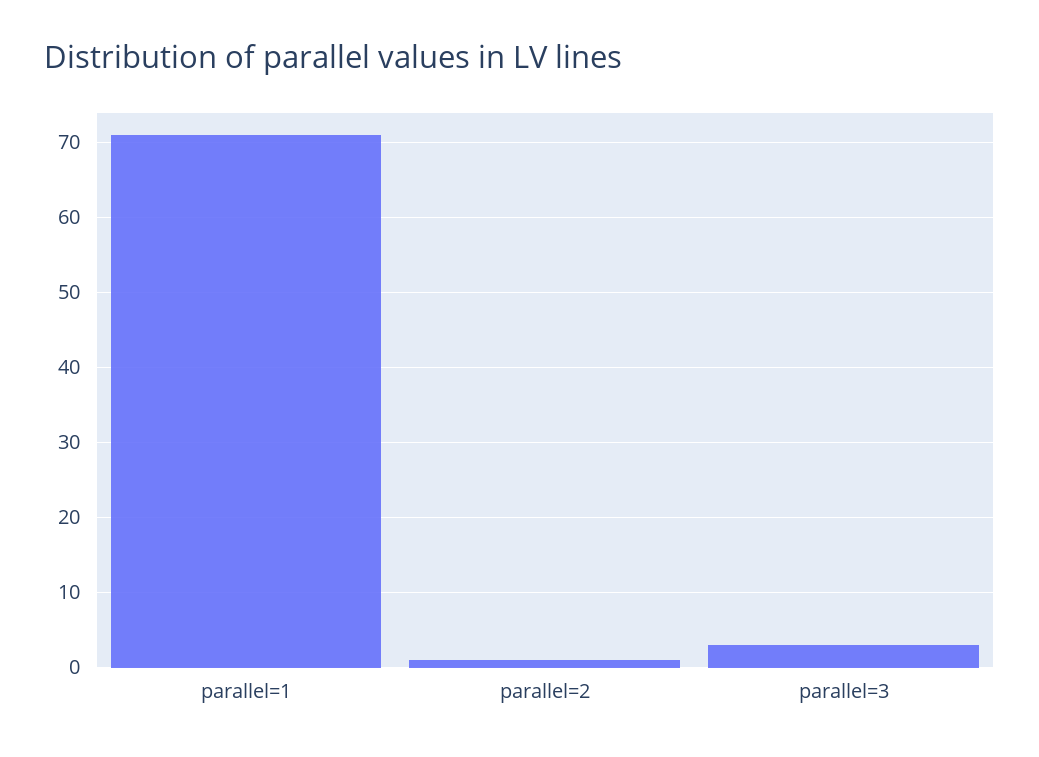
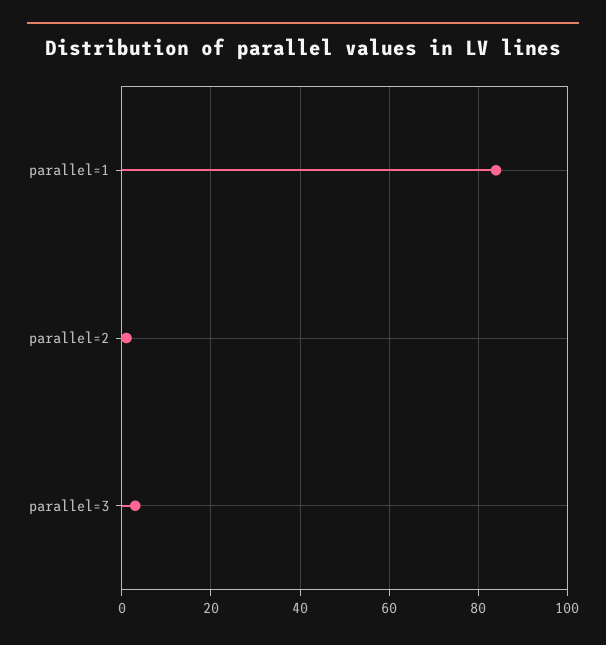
parallel=1: 71 -> 85

